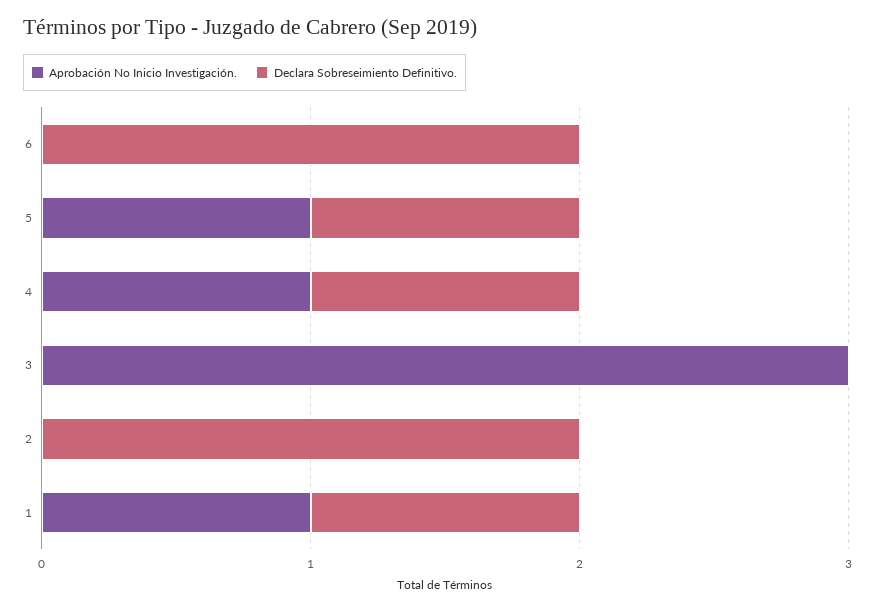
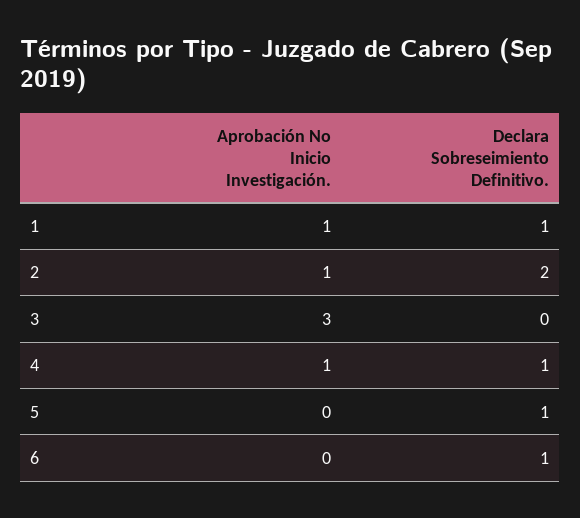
Declara Sobreseimiento Definitivo., 6: 2 -> 1
Aprobación No Inicio Investigación., 5: 1 -> 0
Aprobación No Inicio Investigación., 2: 0 -> 1

